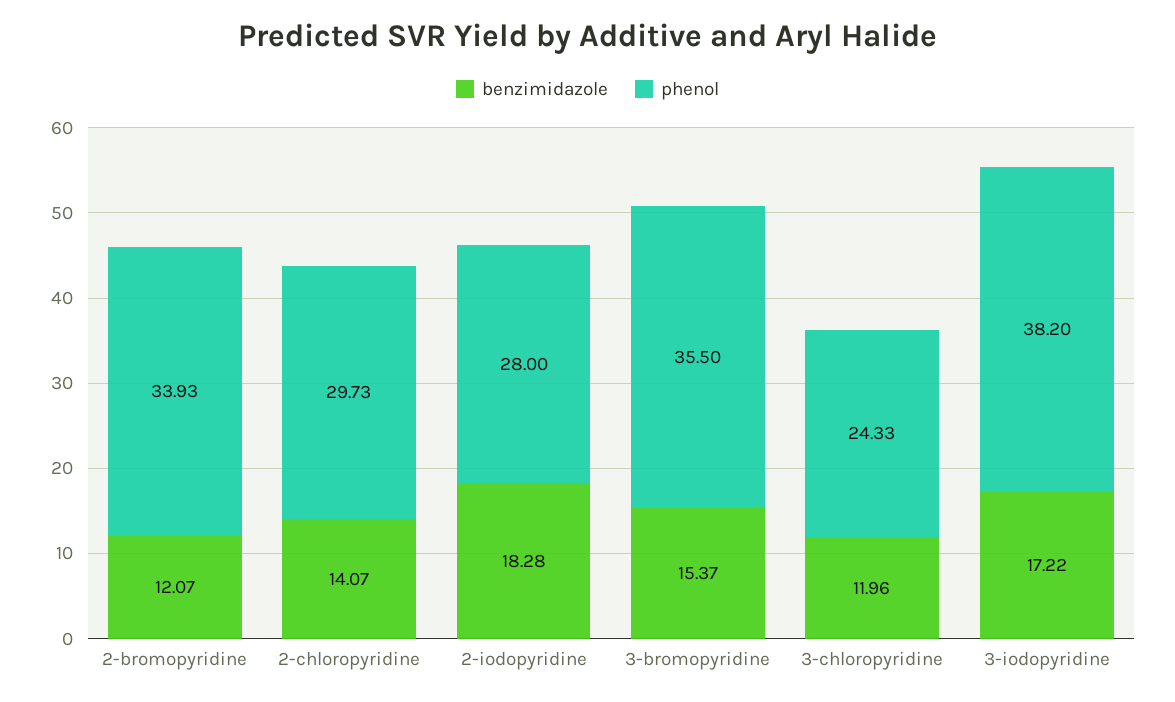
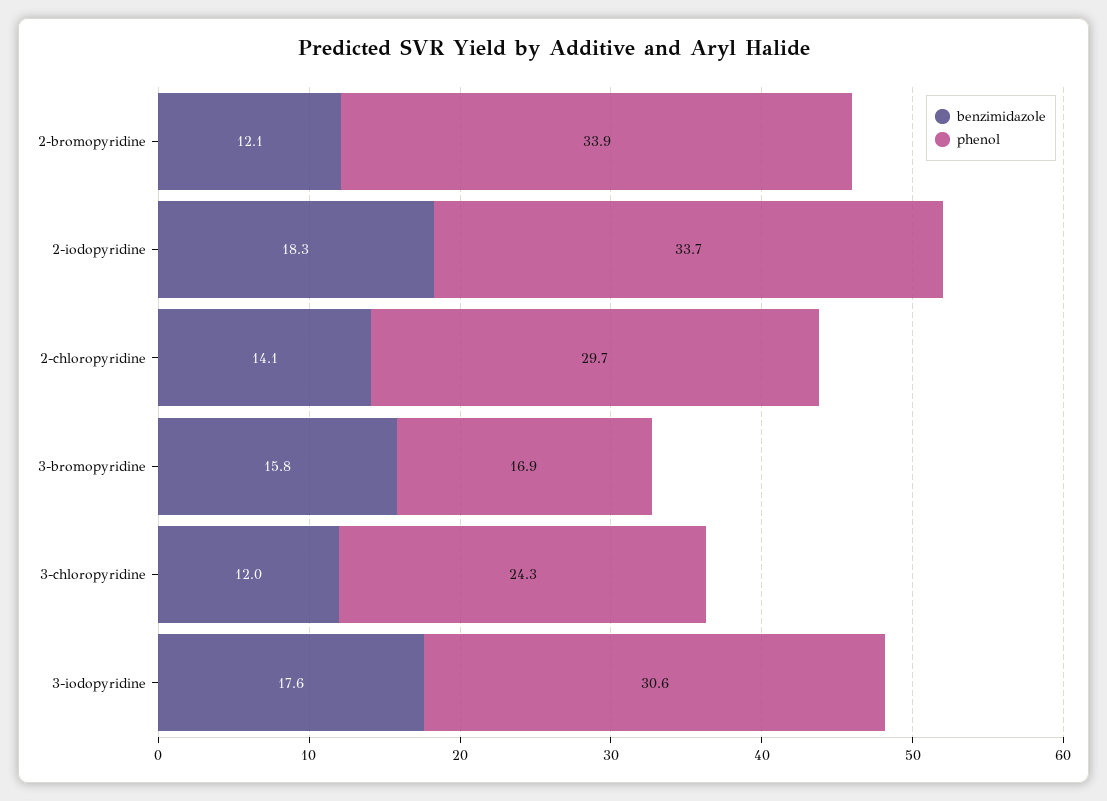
phenol, 2-iodopyridine: 28 -> 33.7
benzimidazole, 3-bromopyridine: 15.37 -> 15.8
phenol, 3-bromopyridine: 35.5 -> 16.9
benzimidazole, 3-iodopyridine: 17.22 -> 17.6
phenol, 3-iodopyridine: 38.2 -> 30.6

